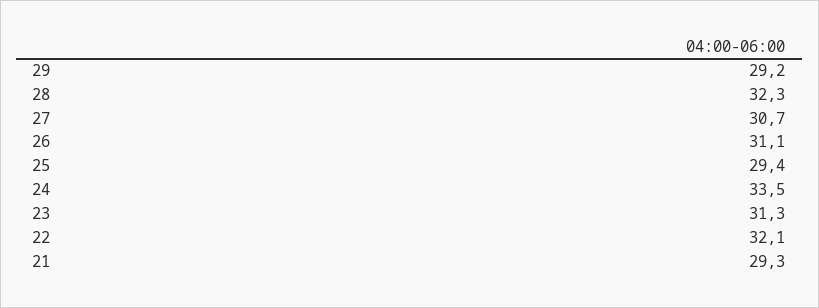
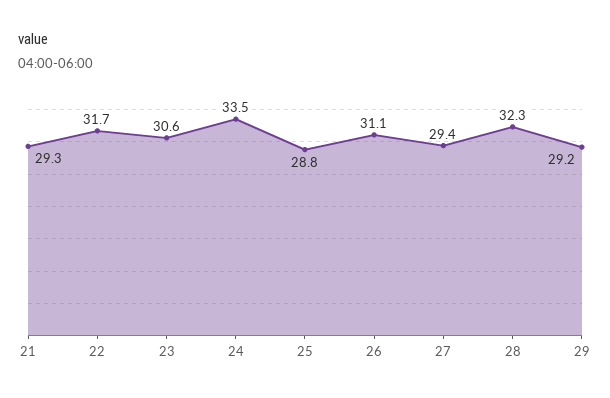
27: 30.7 -> 29.4
25: 29.4 -> 28.8
23: 31.3 -> 30.6
22: 32.1 -> 31.7

